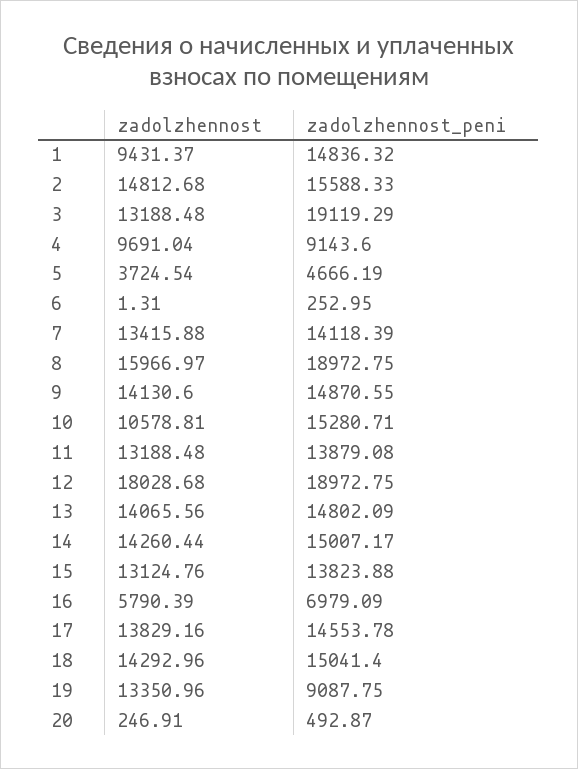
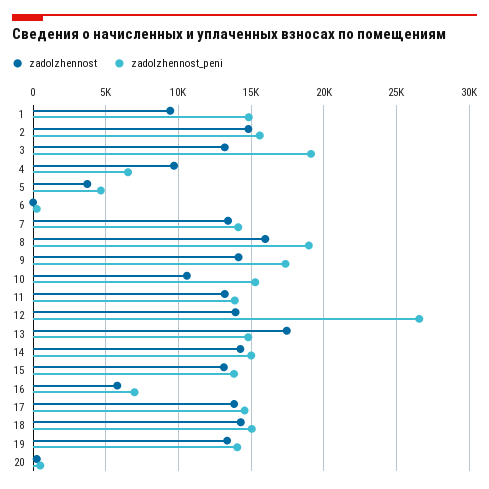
zadolzhennost_peni, 4: 9143.6 -> 6500
zadolzhennost_peni, 9: 14870.55 -> 17500
zadolzhennost, 12: 18028.68 -> 14000
zadolzhennost_peni, 12: 18972.75 -> 26500
zadolzhennost, 13: 14065.56 -> 17500
zadolzhennost_peni, 19: 9087.75 -> 14000

